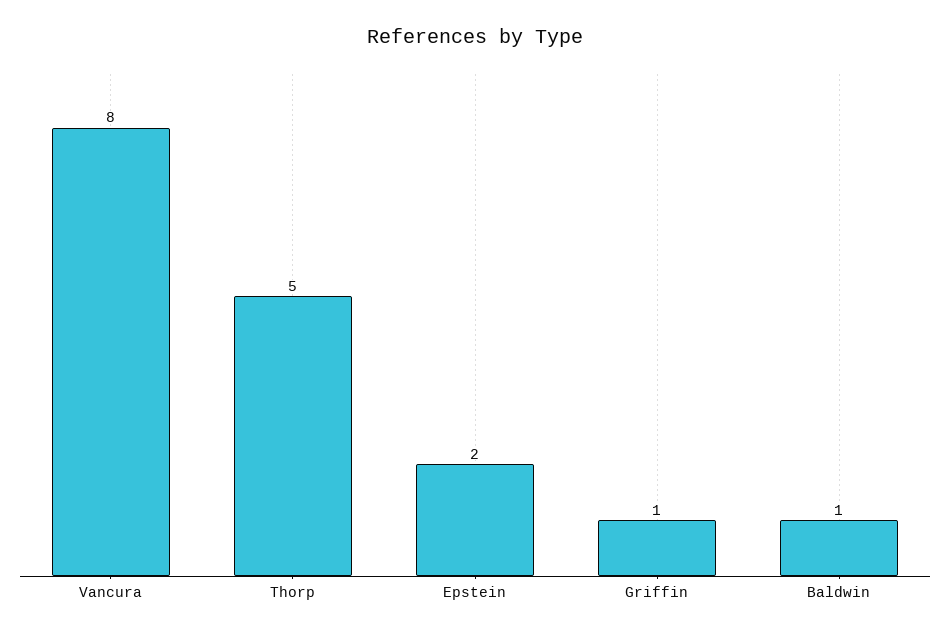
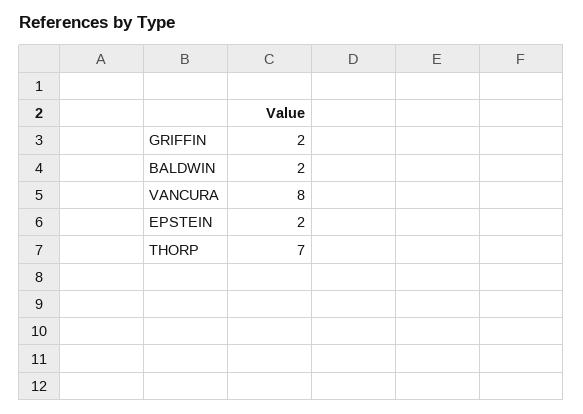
Thorp: 5 -> 7
Griffin: 1 -> 2
Baldwin: 1 -> 2

